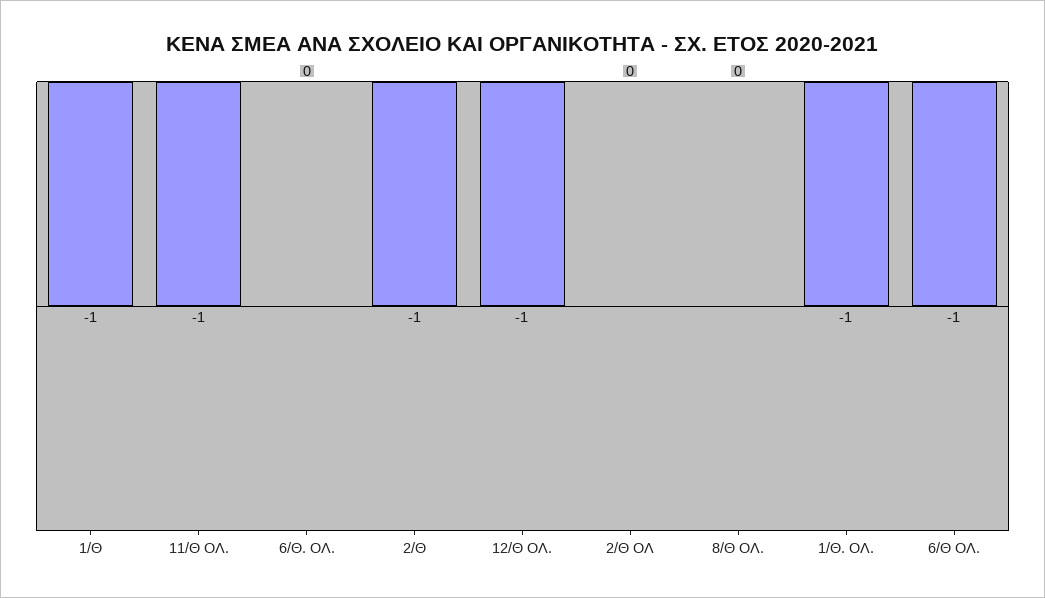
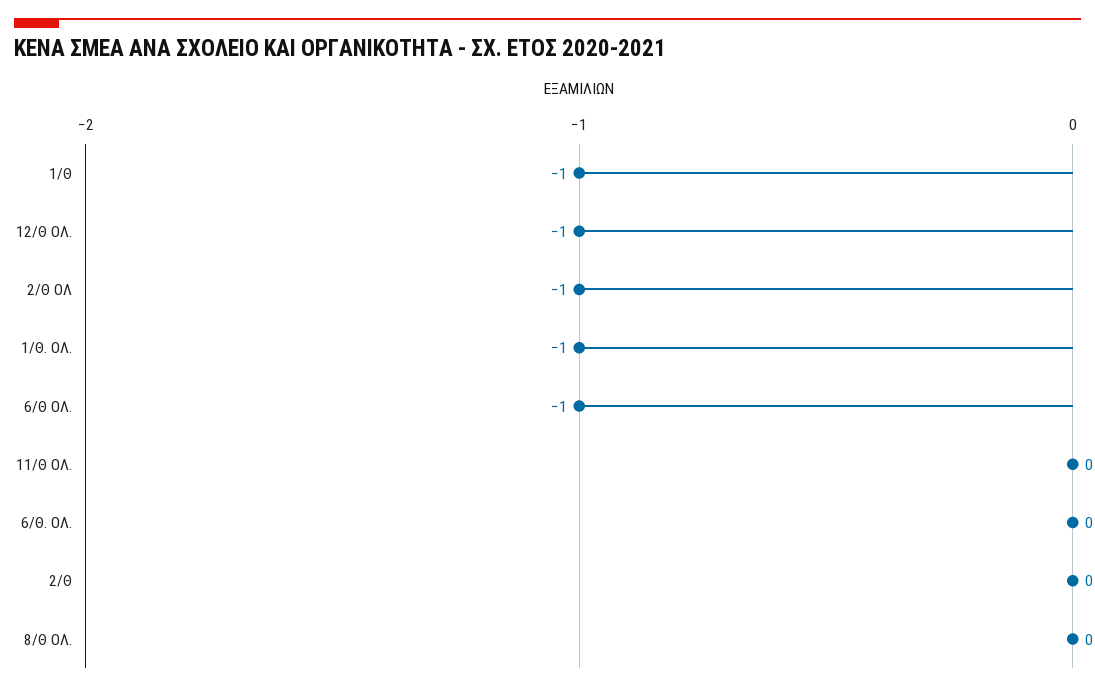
11/Θ ΟΛ.: -1 -> 0
2/Θ: -1 -> 0
2/Θ ΟΛ: 0 -> -1

